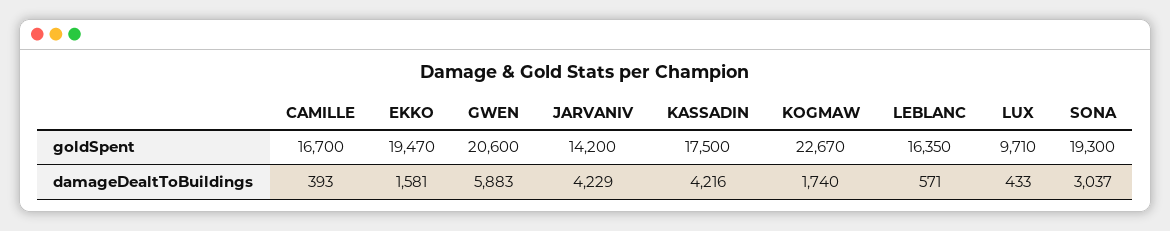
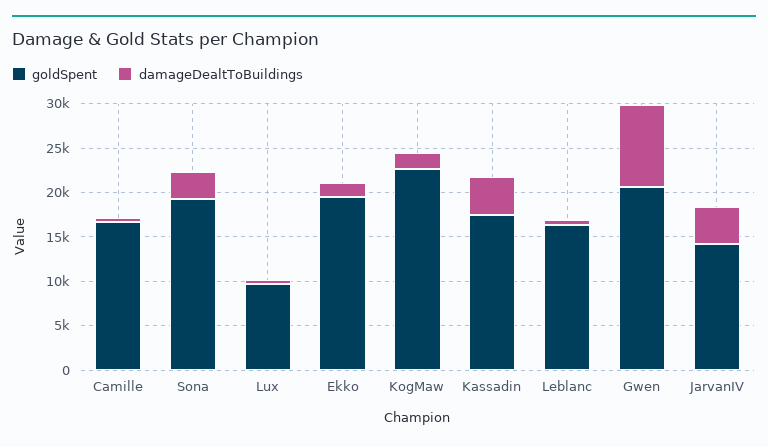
damageDealtToBuildings, GWEN: 5883 -> 9000

